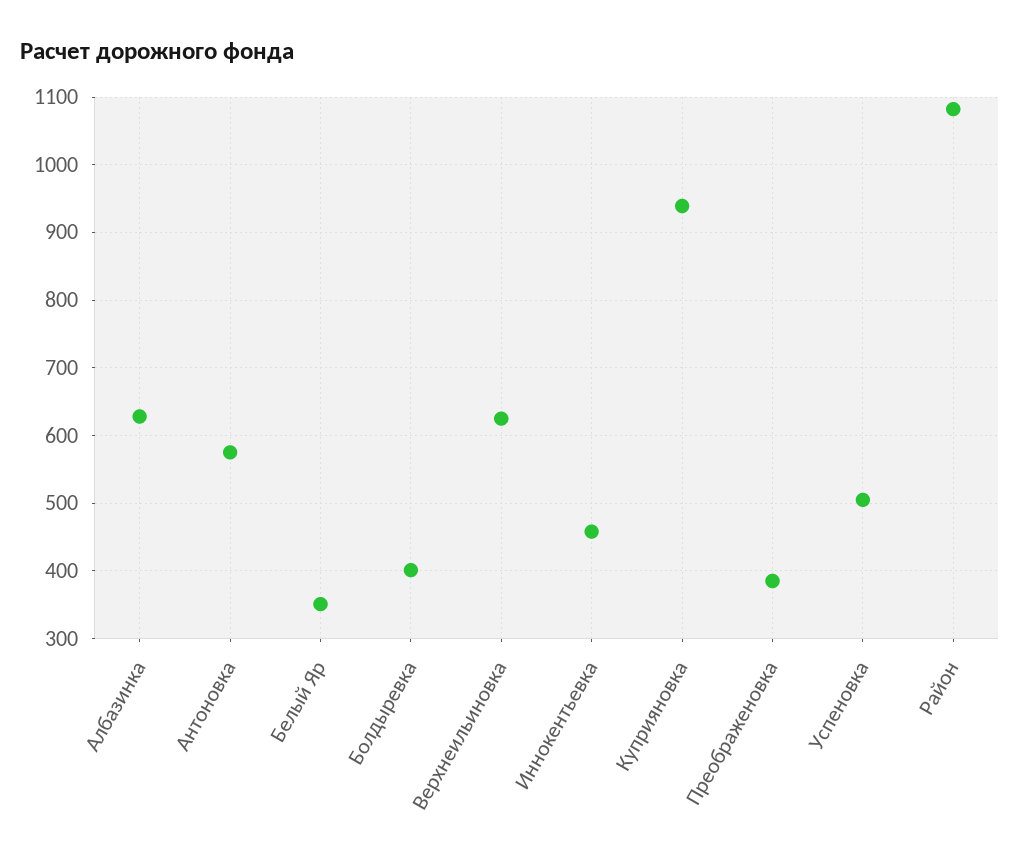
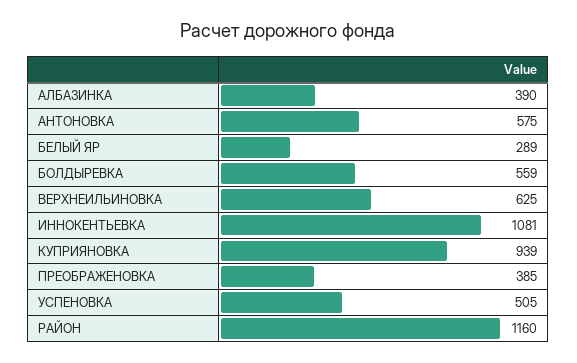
Албазинка: 630 -> 390
Белый Яр: 350 -> 289
Болдыревка: 400 -> 559
Иннокентьевка: 460 -> 1081
Район: 1080 -> 1160

